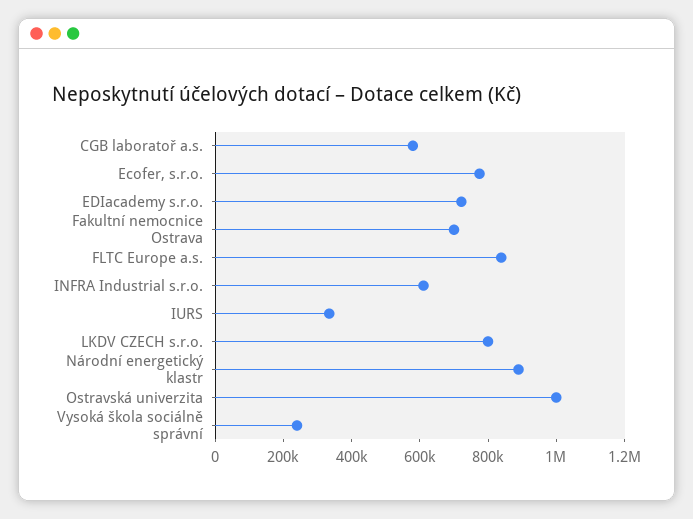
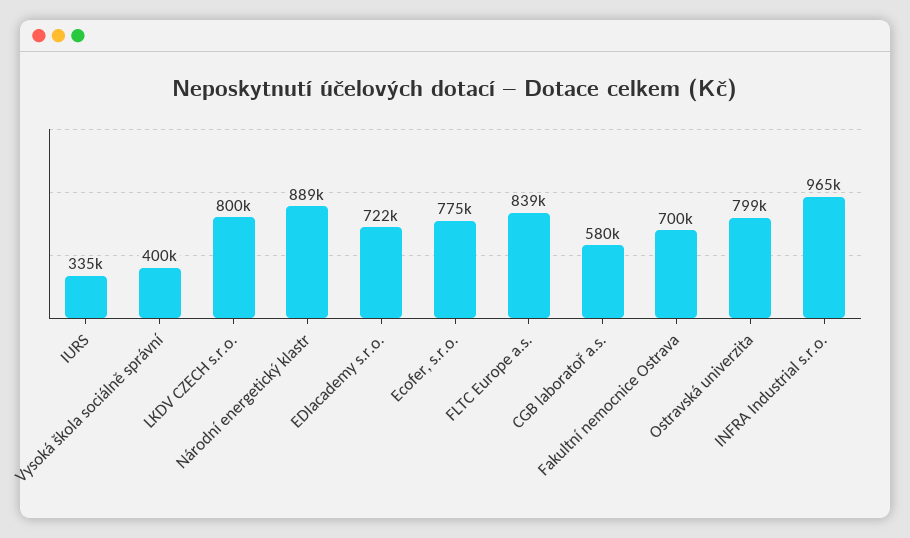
INFRA Industrial s.r.o.: 600000 -> 965000
Ostravská univerzita: 1000000 -> 799000
Vysoká škola sociálně správní: 250000 -> 400000

